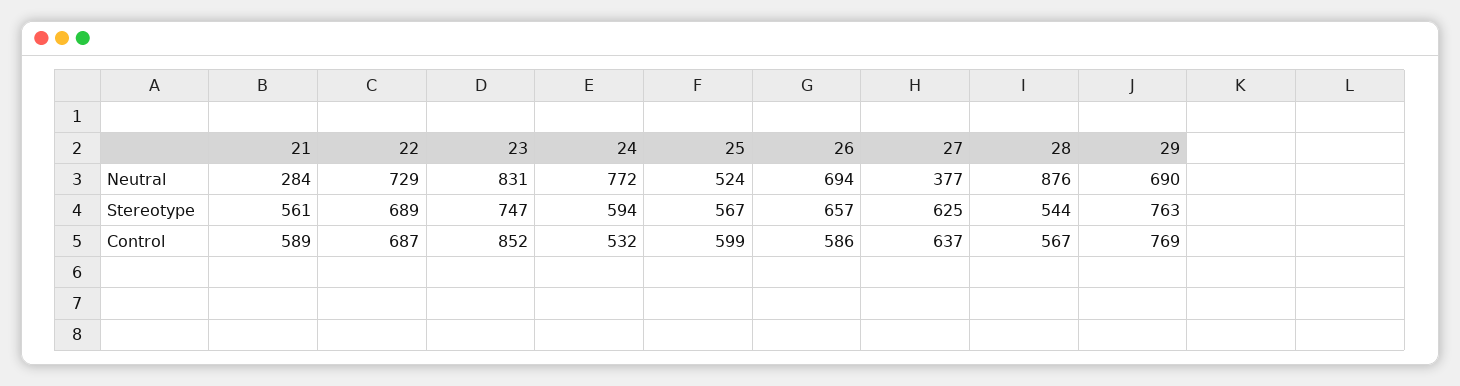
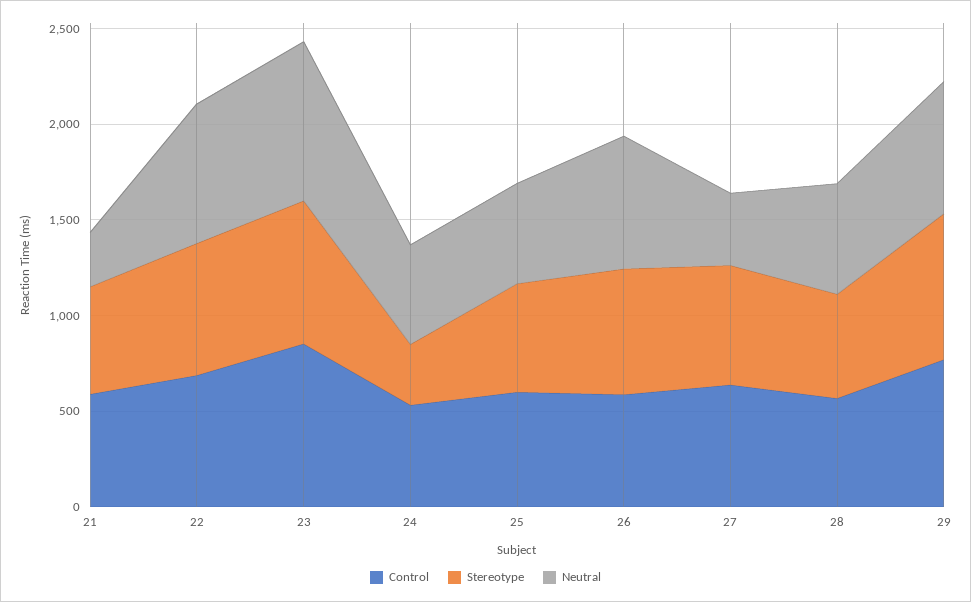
Neutral, 24: 772 -> 500
Neutral, 28: 876 -> 600
Stereotype, 24: 594 -> 300

